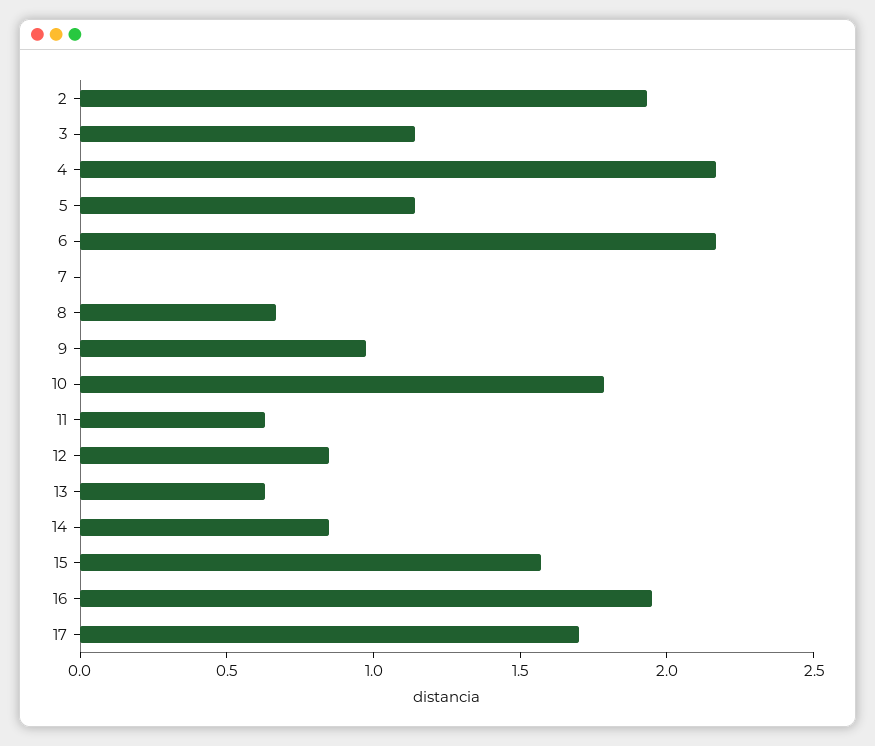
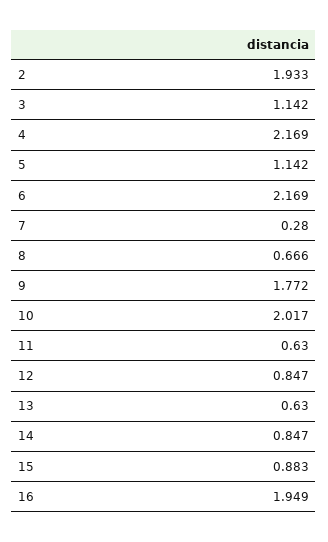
7: 0 -> 0.28
9: 1 -> 1.772
10: 1.8 -> 2.017
15: 1.6 -> 0.883
17: 1.7 -> none

